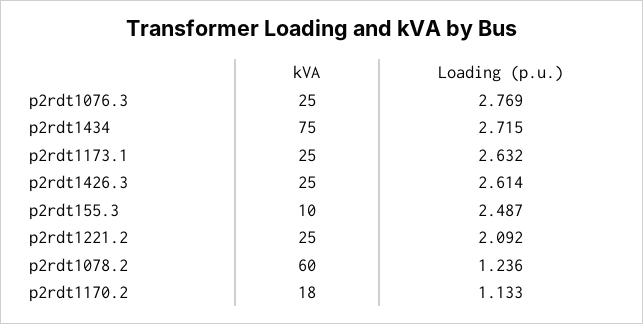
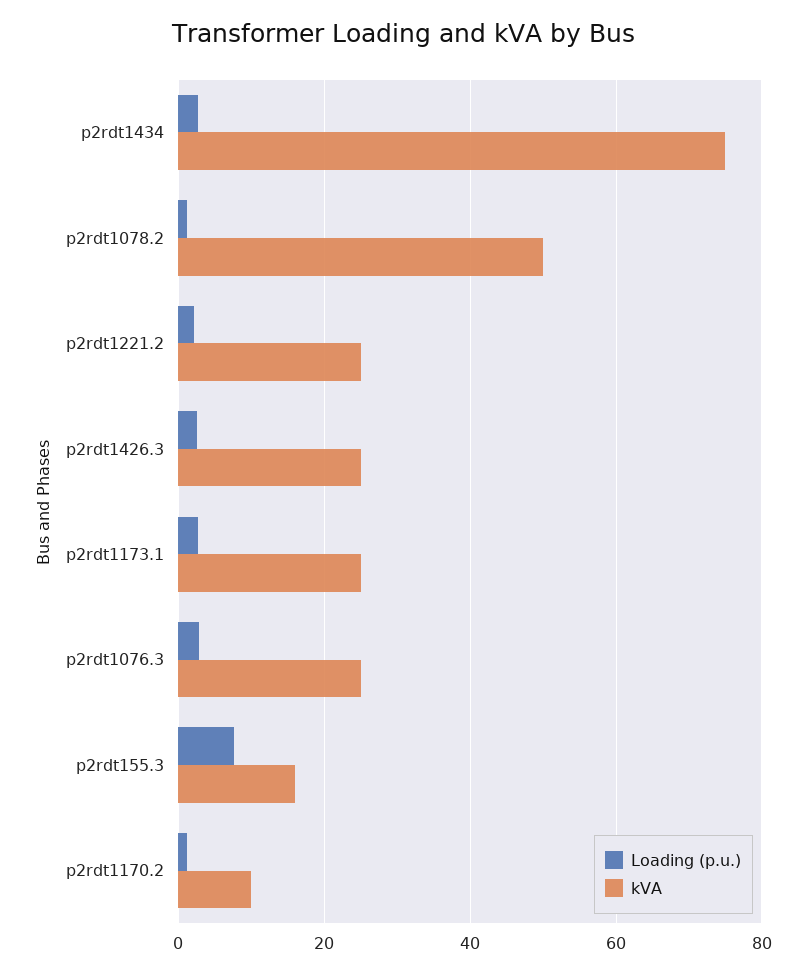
kVA, p2rdt155.3: 10 -> 16
Loading (p.u.), p2rdt155.3: 2.487 -> 8
kVA, p2rdt1078.2: 60 -> 50
kVA, p2rdt1170.2: 18 -> 10

